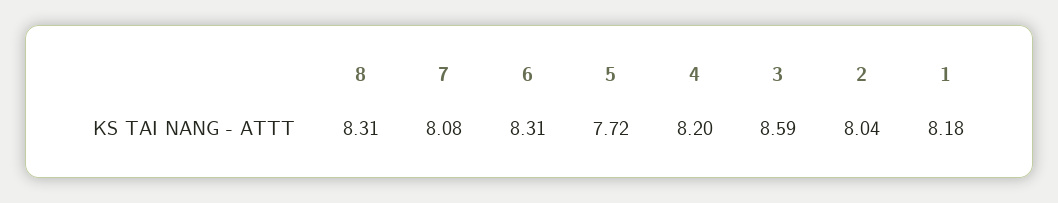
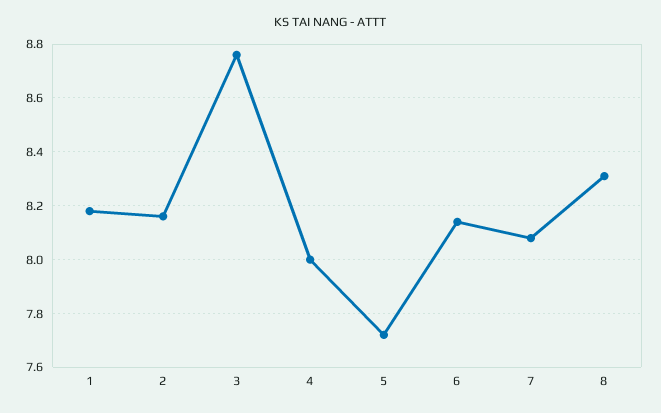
6: 8.31 -> 8.15
4: 8.2 -> 8
3: 8.59 -> 8.75
2: 8.04 -> 8.15

